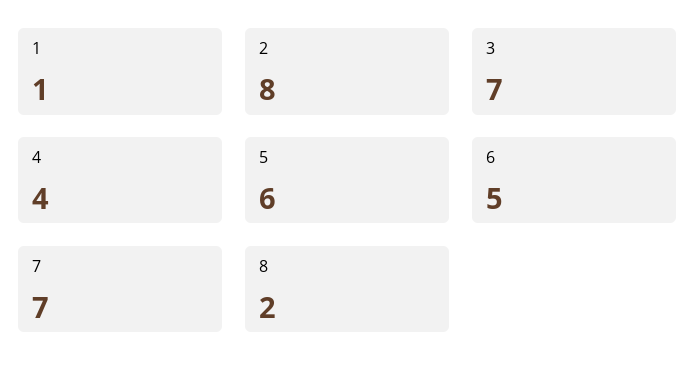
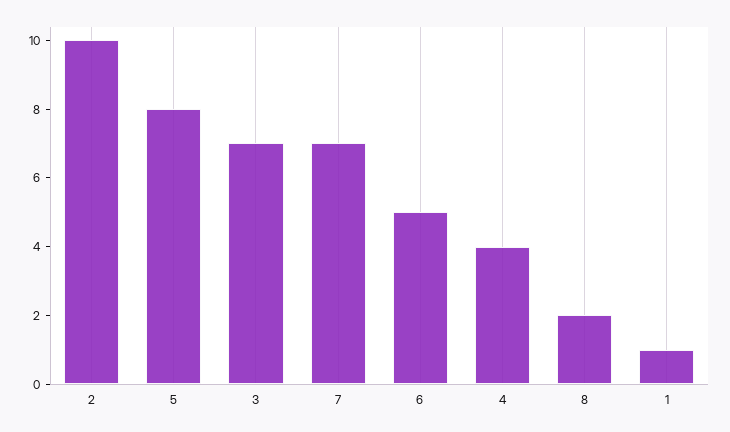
2: 8 -> 10
5: 6 -> 8

